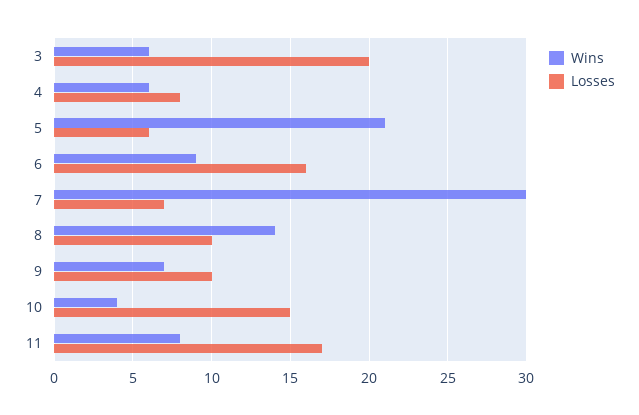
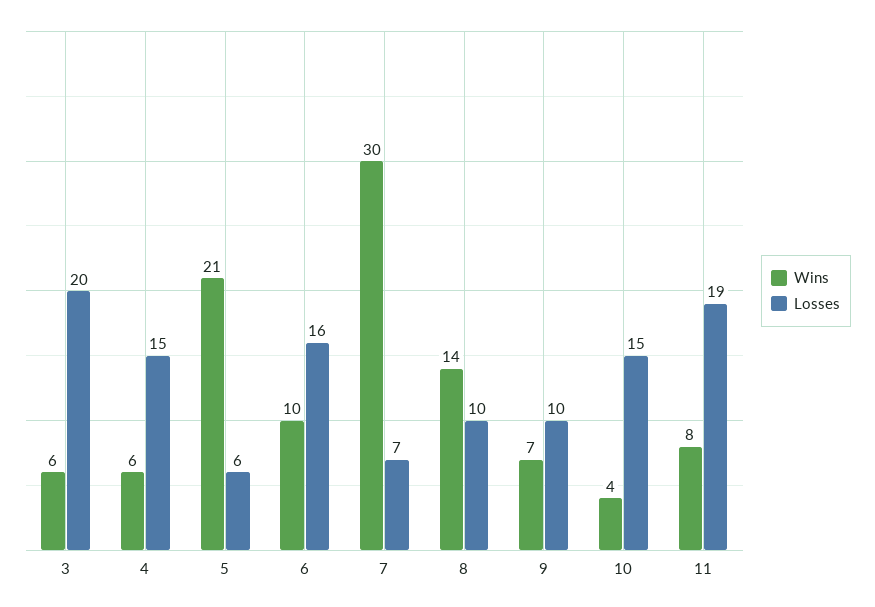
Losses, 4: 8 -> 15
Wins, 6: 9 -> 10
Losses, 11: 17 -> 19

